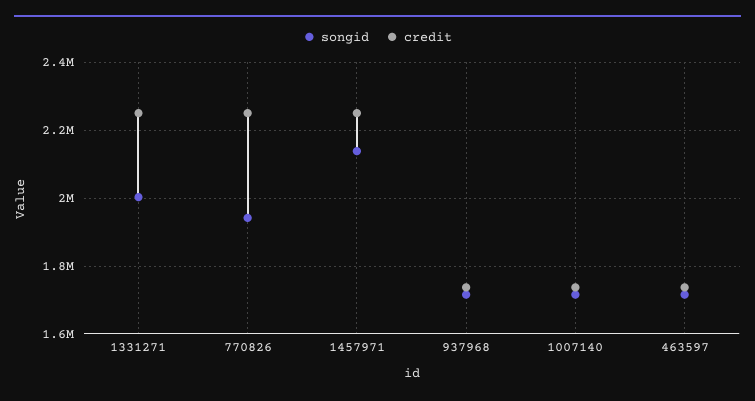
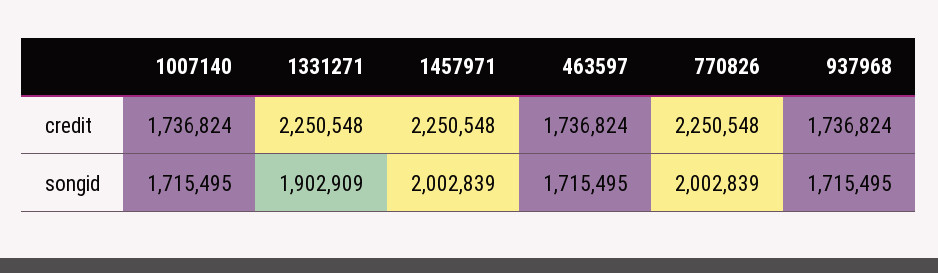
songid, 1331271: 2000000 -> 1902909
songid, 770826: 1940000 -> 2002839
songid, 1457971: 2140000 -> 2002839

